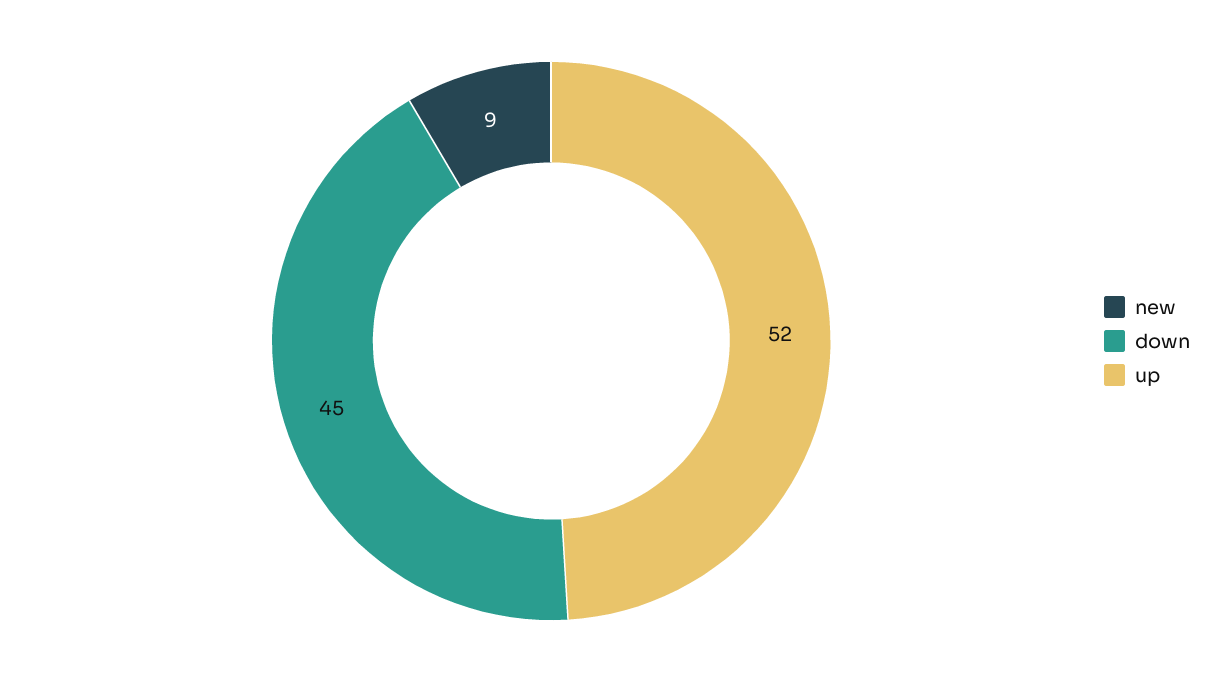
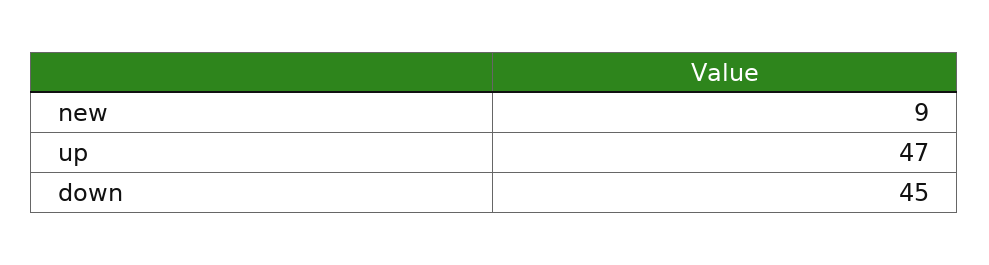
up: 52 -> 47

